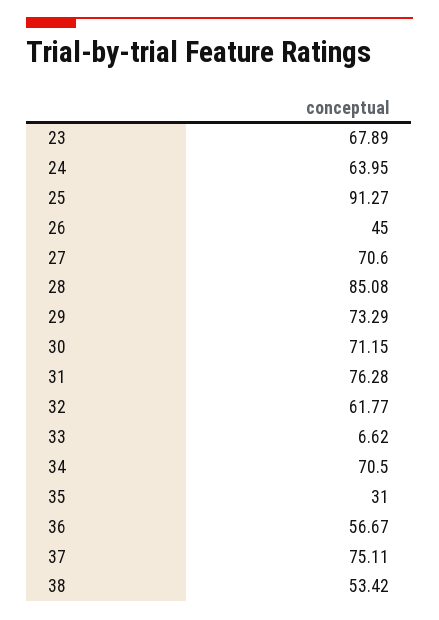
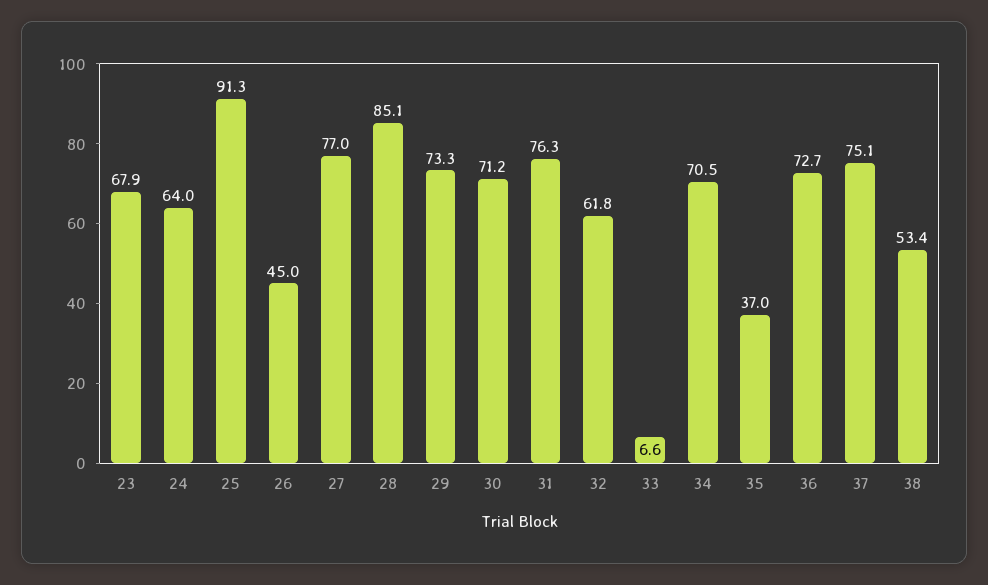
27: 70.6 -> 77
35: 31 -> 37
36: 56.67 -> 72.7

